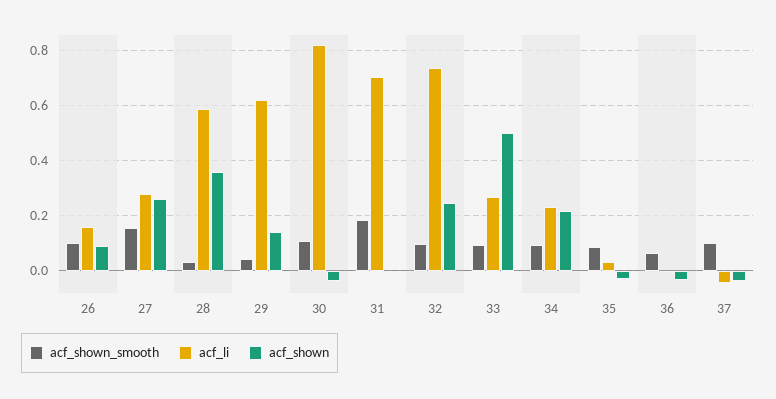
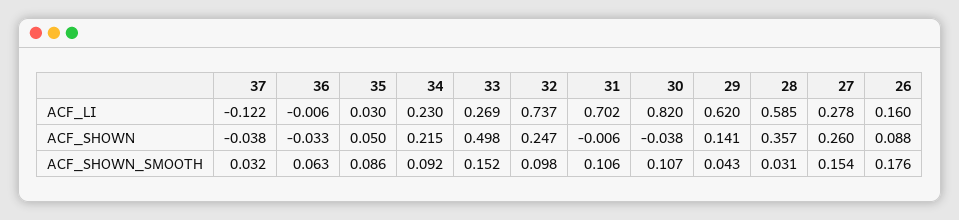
acf_shown_smooth, 26: 0.1 -> 0.176
acf_shown_smooth, 31: 0.175 -> 0.106
acf_shown_smooth, 33: 0.1 -> 0.152
acf_shown, 35: -0.025 -> 0.05
acf_shown_smooth, 37: 0.1 -> 0.032
acf_li, 37: -0.05 -> -0.122

